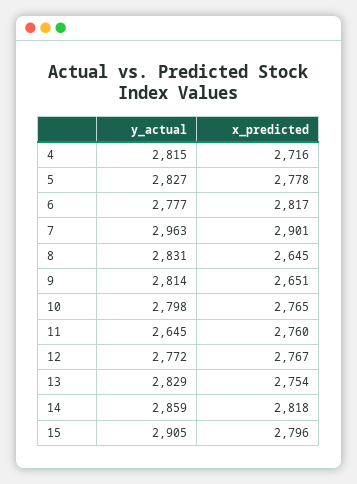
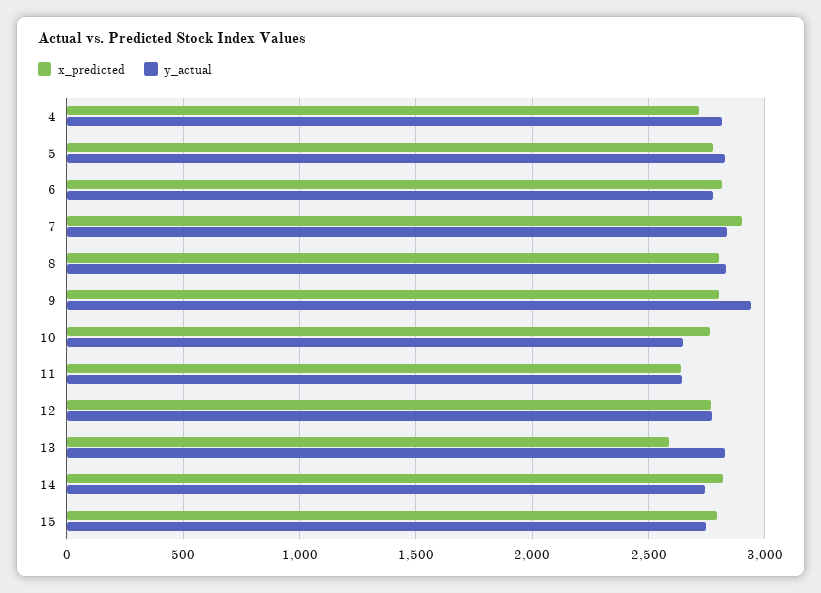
y_actual, 7: 2963 -> 2850
x_predicted, 8: 2645 -> 2800
y_actual, 9: 2814 -> 2950
x_predicted, 9: 2651 -> 2800
y_actual, 10: 2798 -> 2650
x_predicted, 11: 2760 -> 2650
x_predicted, 13: 2754 -> 2600
y_actual, 14: 2859 -> 2750
y_actual, 15: 2905 -> 2750

